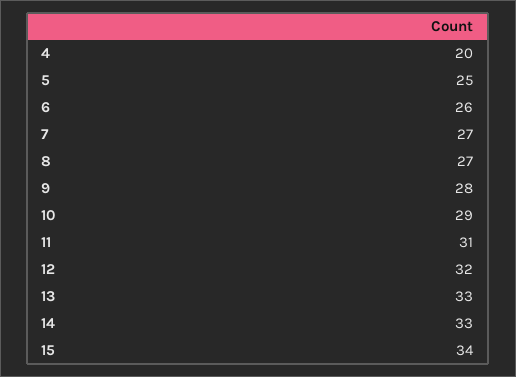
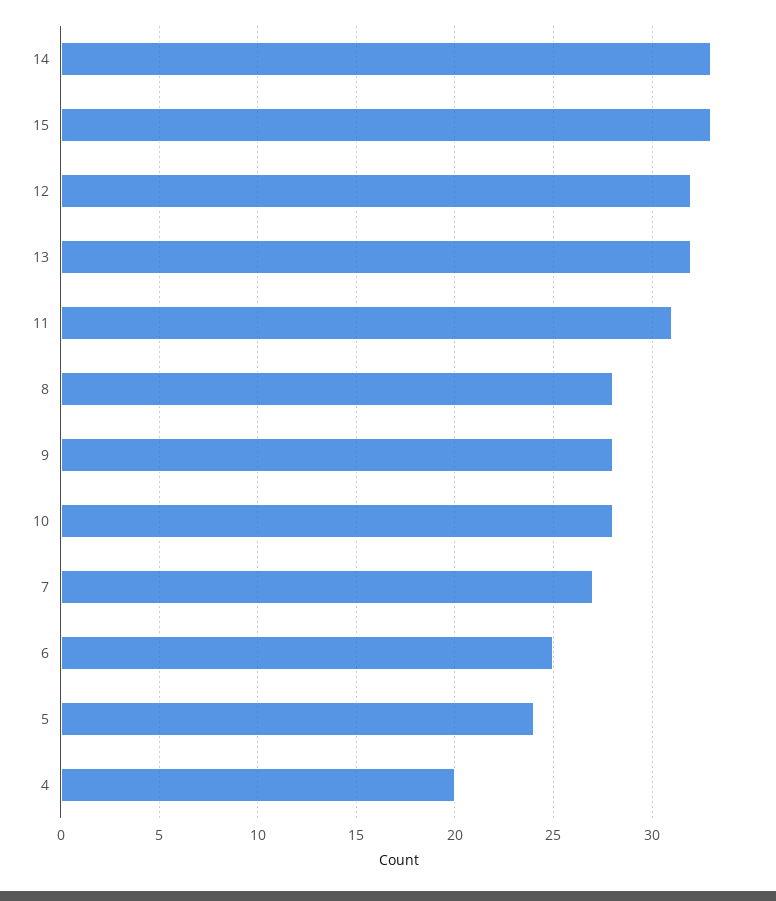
5: 25 -> 24
6: 26 -> 25
8: 27 -> 28
10: 29 -> 28
13: 33 -> 32
15: 34 -> 33

